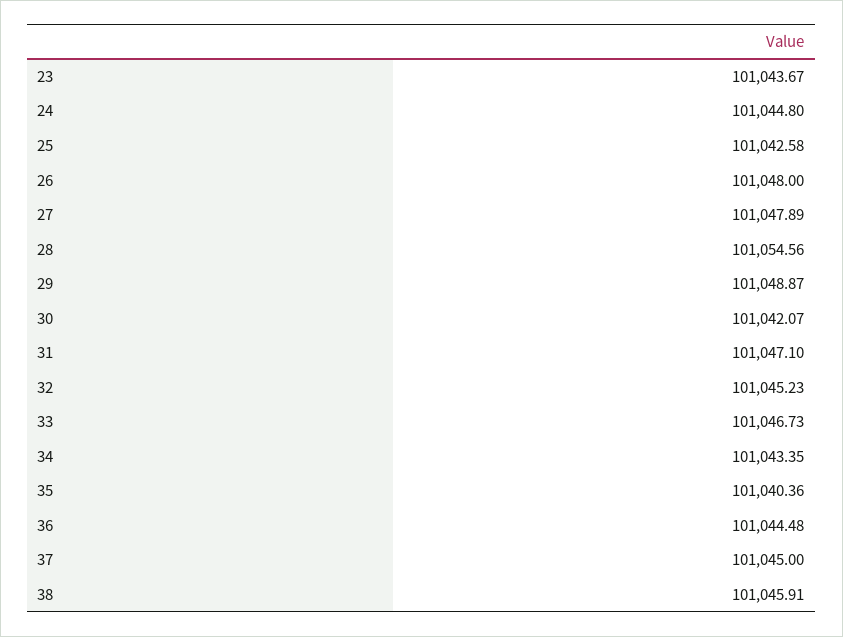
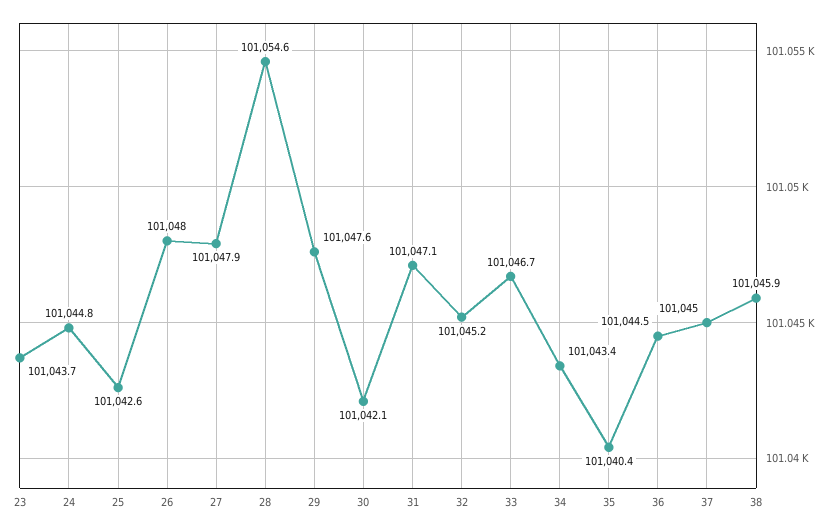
29: 101048.87 -> 101047.6

